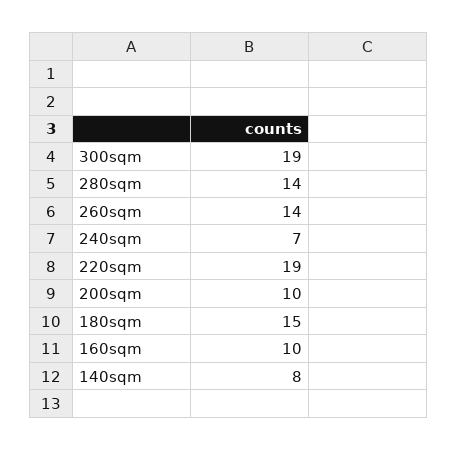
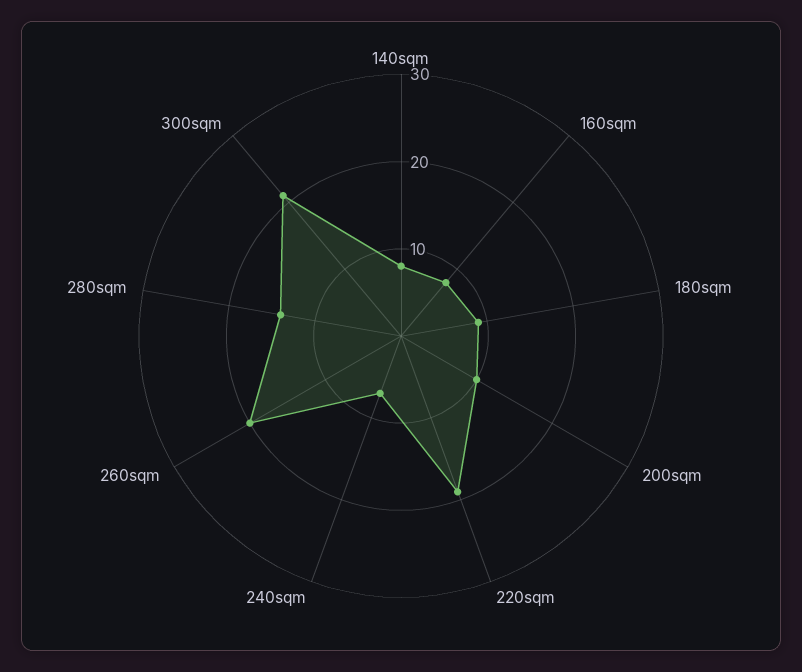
300sqm: 19 -> 21
260sqm: 14 -> 20
180sqm: 15 -> 9
160sqm: 10 -> 8

